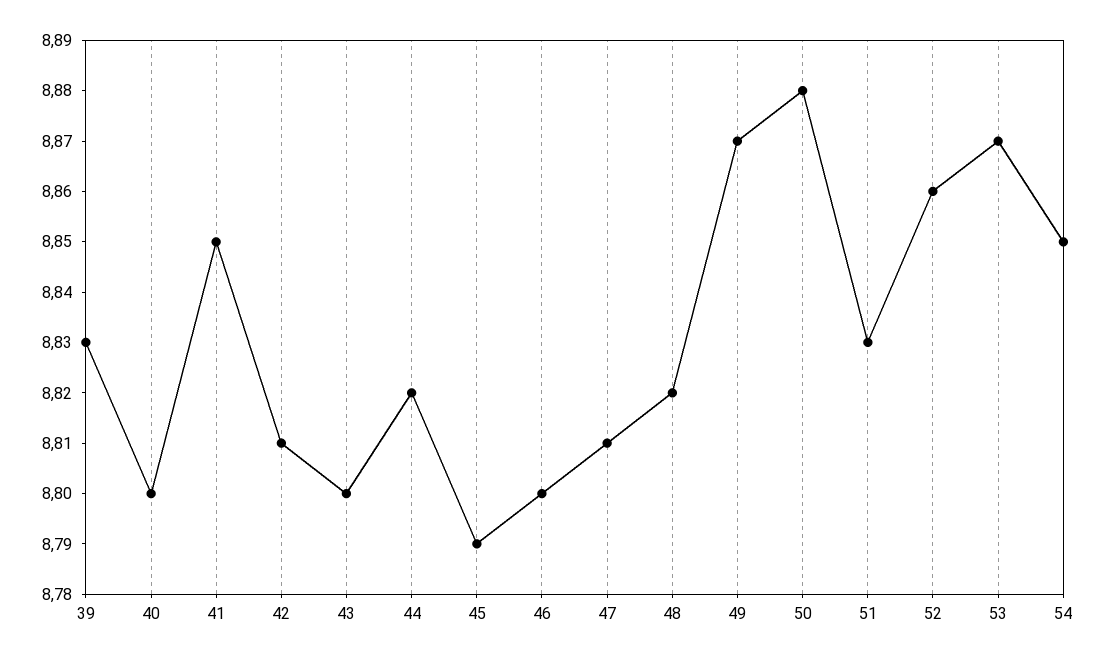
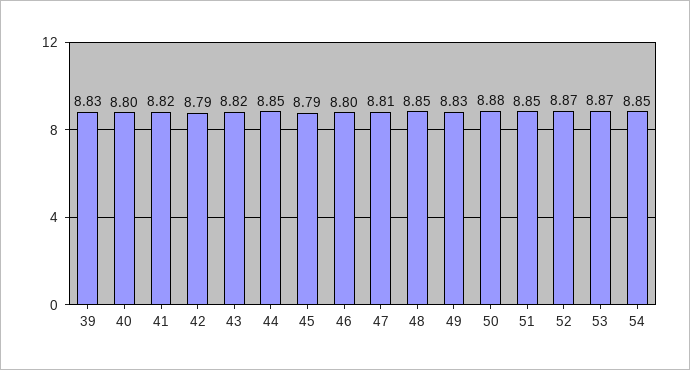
41: 8.85 -> 8.82
42: 8.81 -> 8.79
43: 8.8 -> 8.82
44: 8.82 -> 8.85
48: 8.82 -> 8.85
49: 8.87 -> 8.83
51: 8.83 -> 8.85
52: 8.86 -> 8.87

